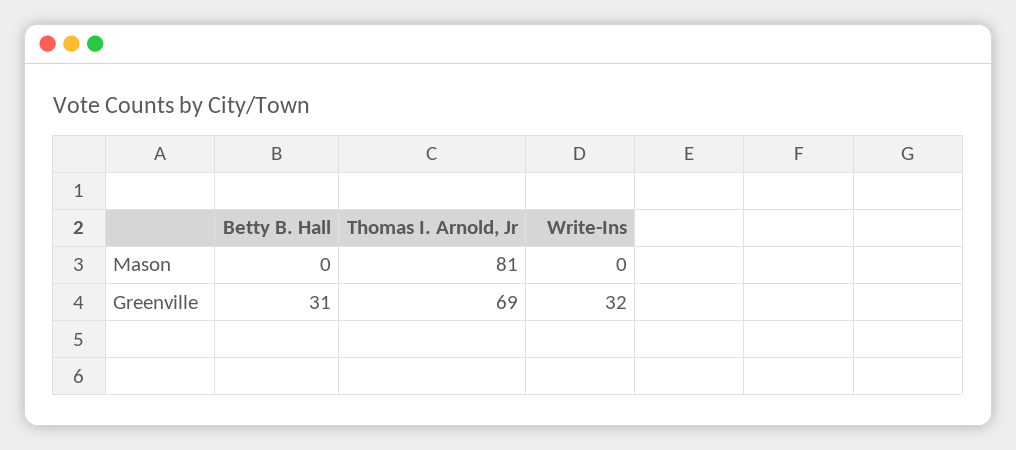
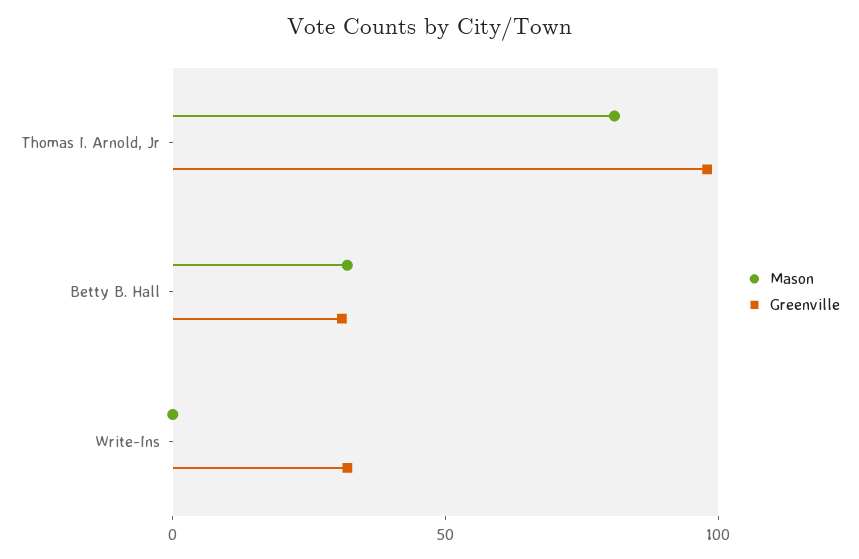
Mason, Betty B. Hall: 0 -> 30
Greenville, Thomas I. Arnold, Jr: 69 -> 100

